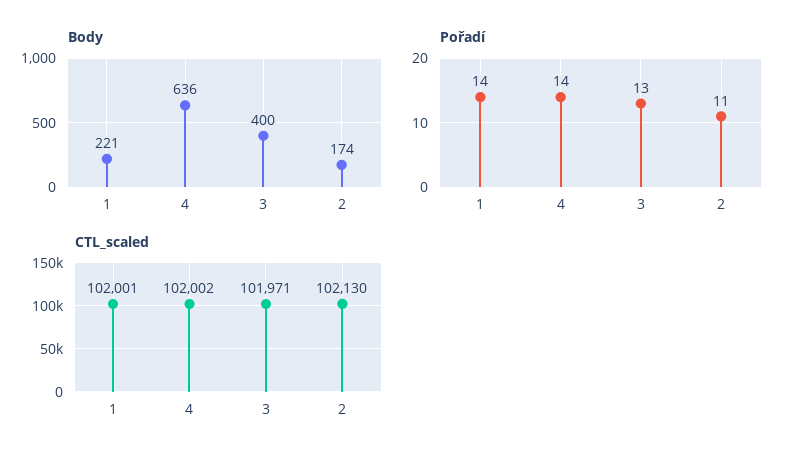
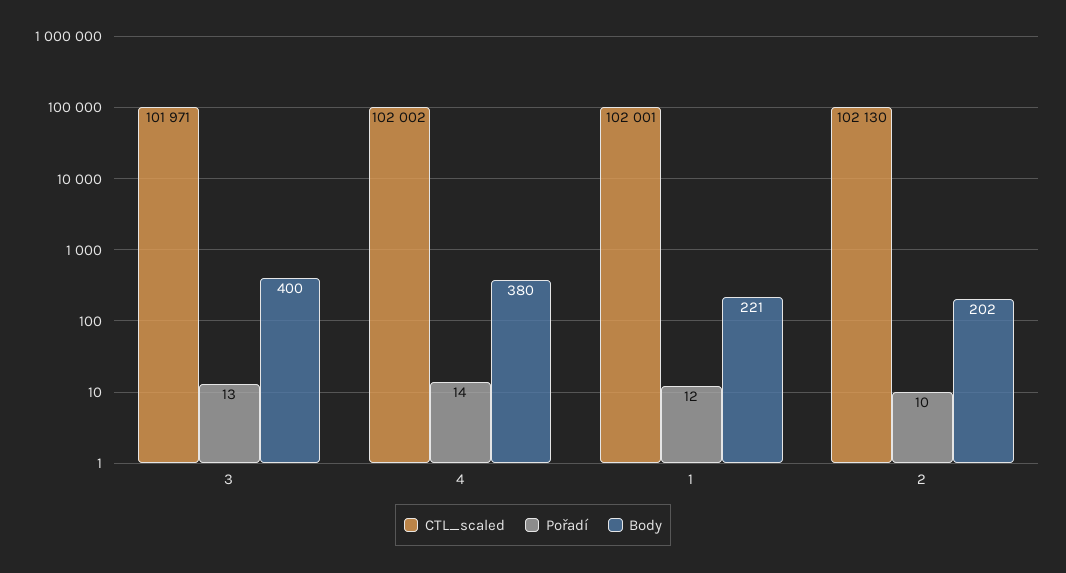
Body, 4: 636 -> 380
Body, 2: 174 -> 202
Pořadí, 1: 14 -> 12
Pořadí, 2: 11 -> 10

